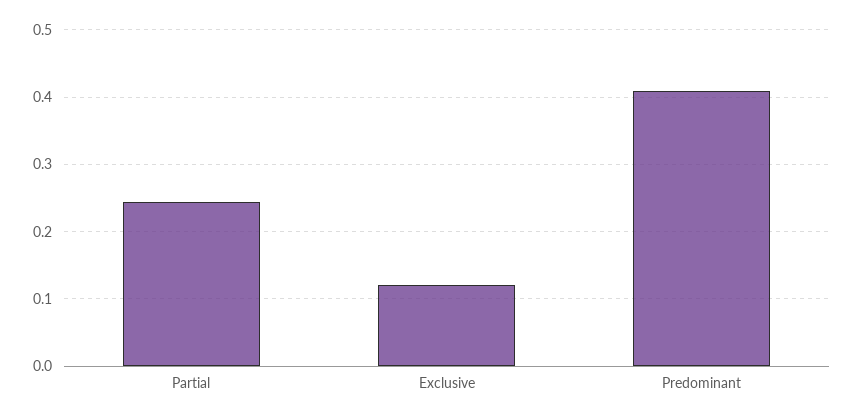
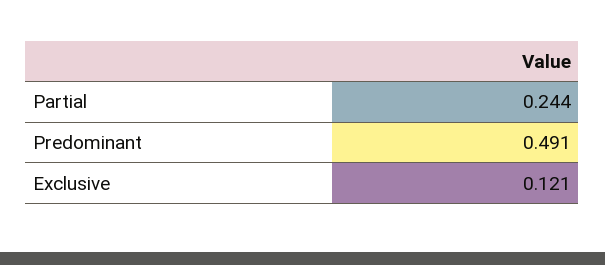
Predominant: 0.41 -> 0.491

